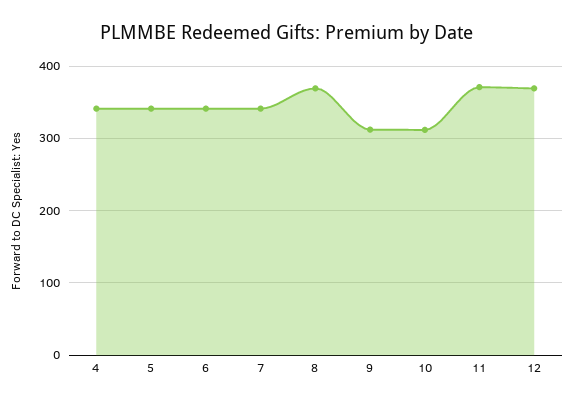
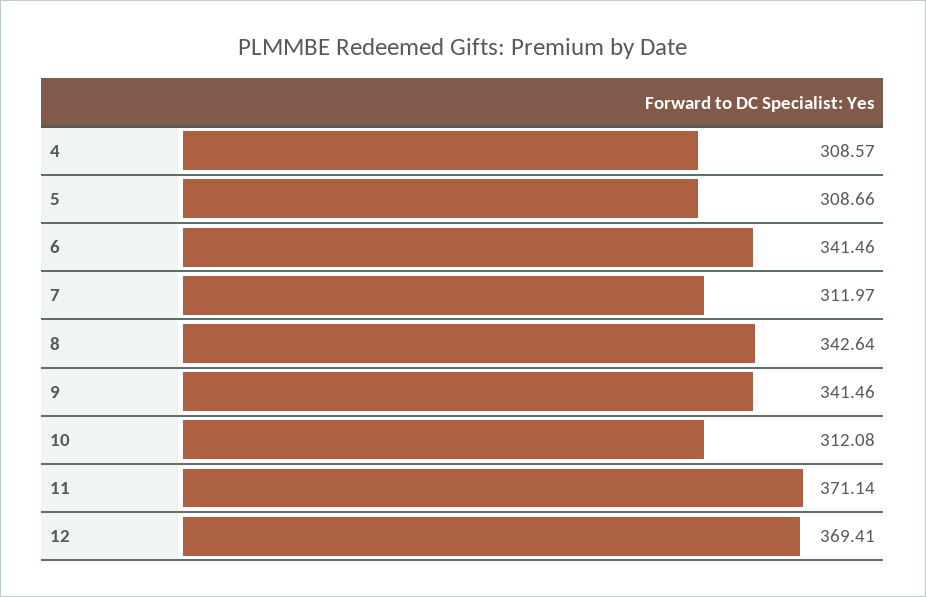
4: 340 -> 308.57
5: 340 -> 308.66
7: 340 -> 311.97
8: 370 -> 342.64
9: 310 -> 341.46

